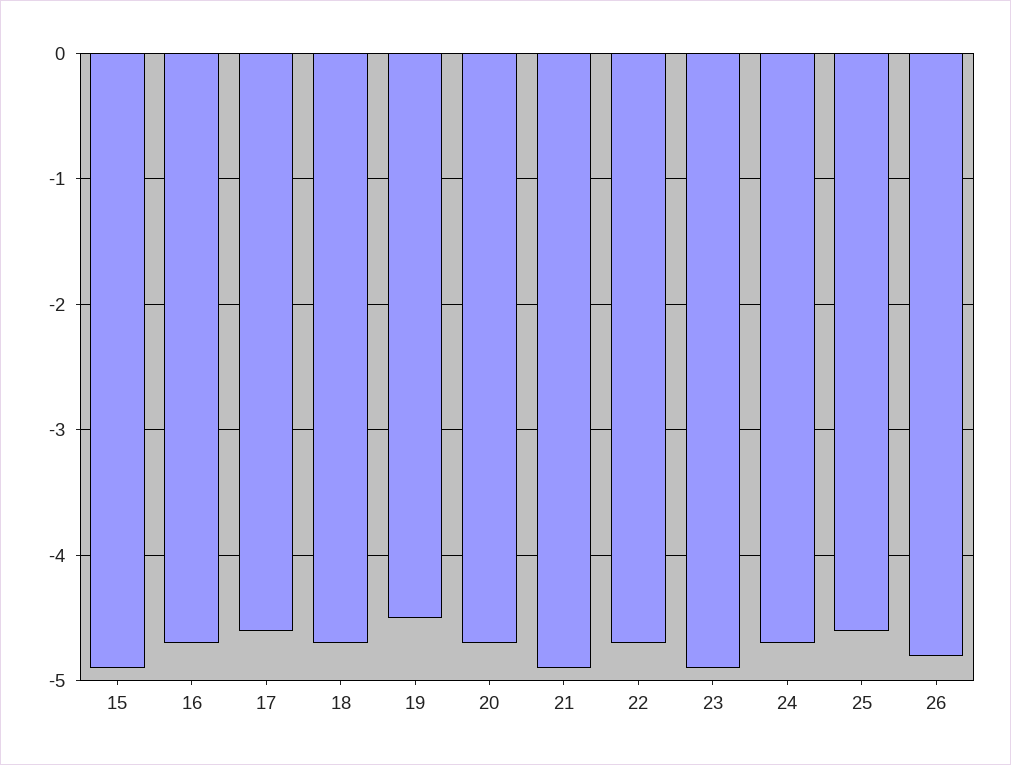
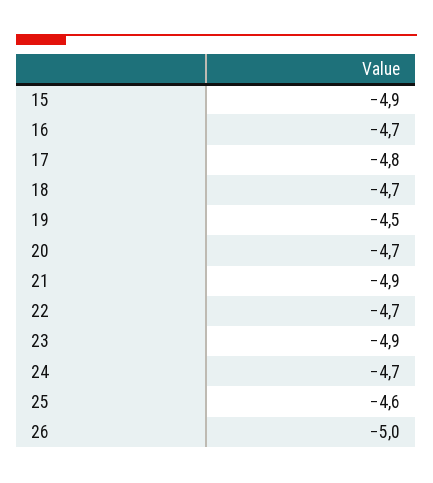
17: -4.6 -> -4.8
26: -4.8 -> -5

